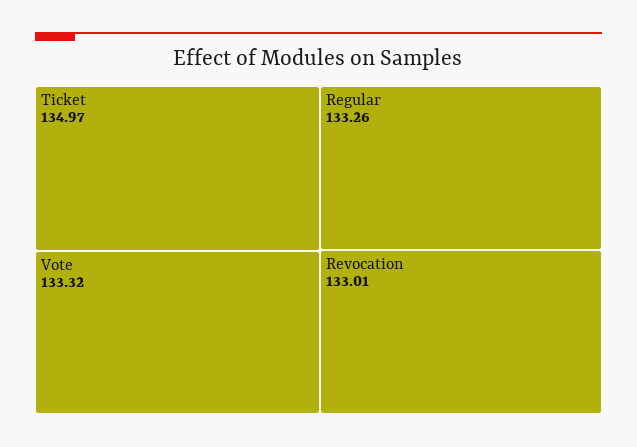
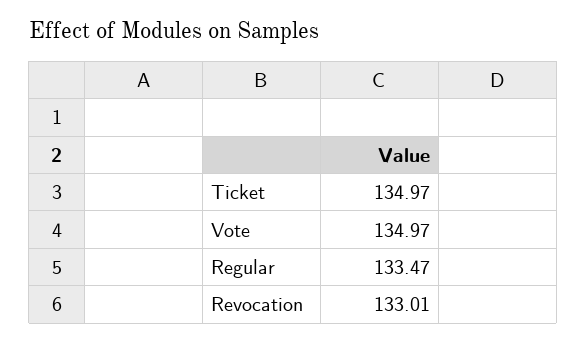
Vote: 133.32 -> 134.97
Regular: 133.26 -> 133.47

